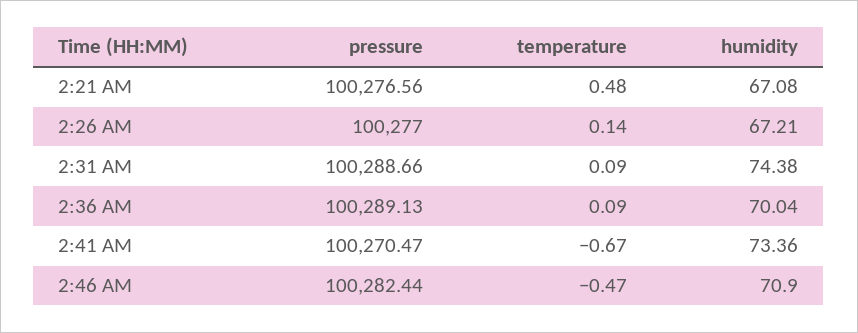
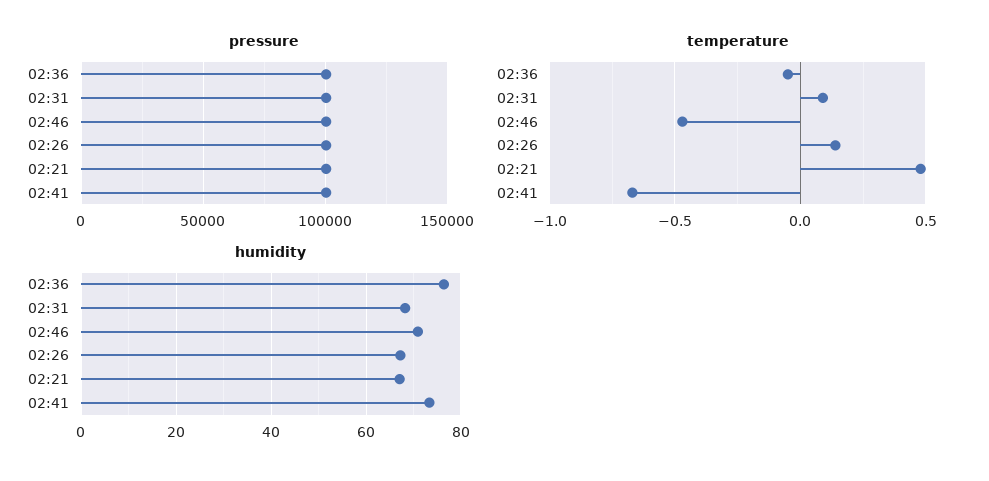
humidity, 2:31 AM: 74.38 -> 68
temperature, 2:36 AM: 0.09 -> -0.05
humidity, 2:36 AM: 70.04 -> 76

